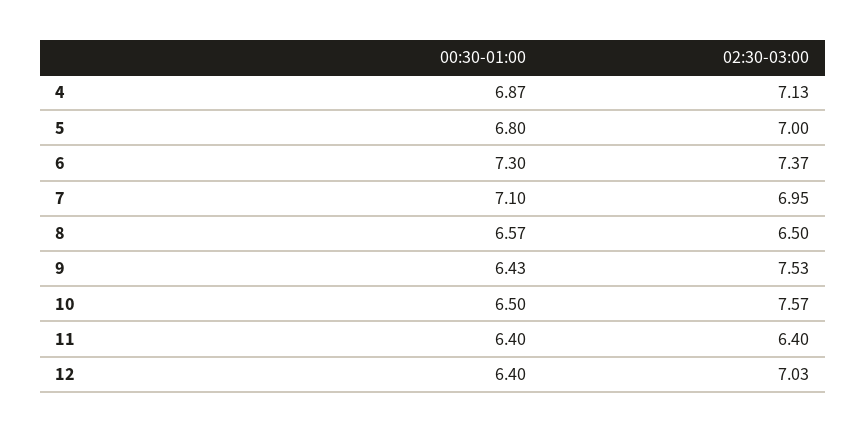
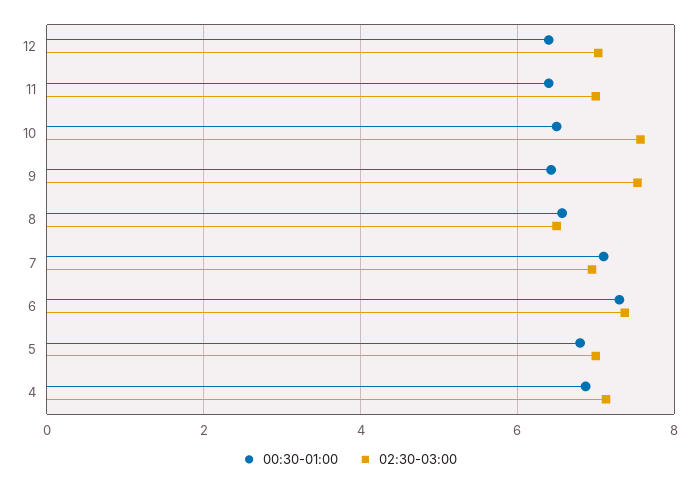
02:30-03:00, 11: 6.4 -> 7

